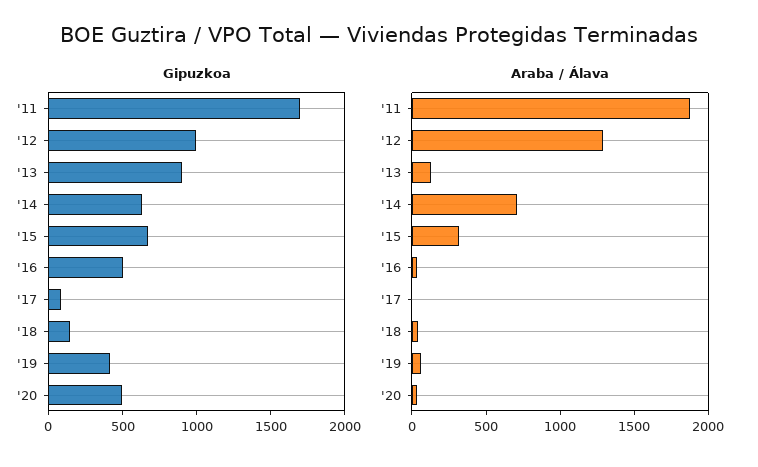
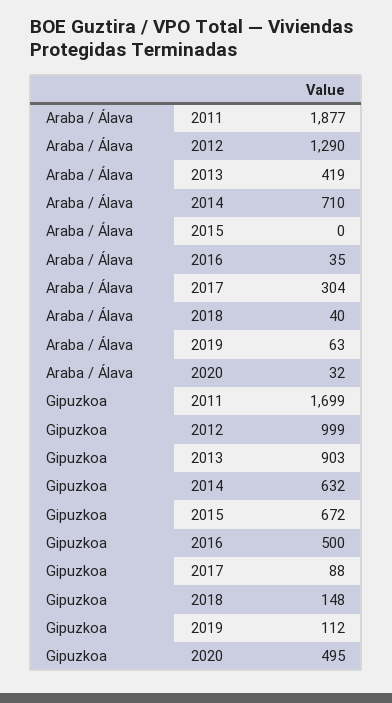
Gipuzkoa, '19: 400 -> 112
Araba / Álava, '13: 100 -> 419
Araba / Álava, '15: 300 -> 0
Araba / Álava, '17: 0 -> 304

